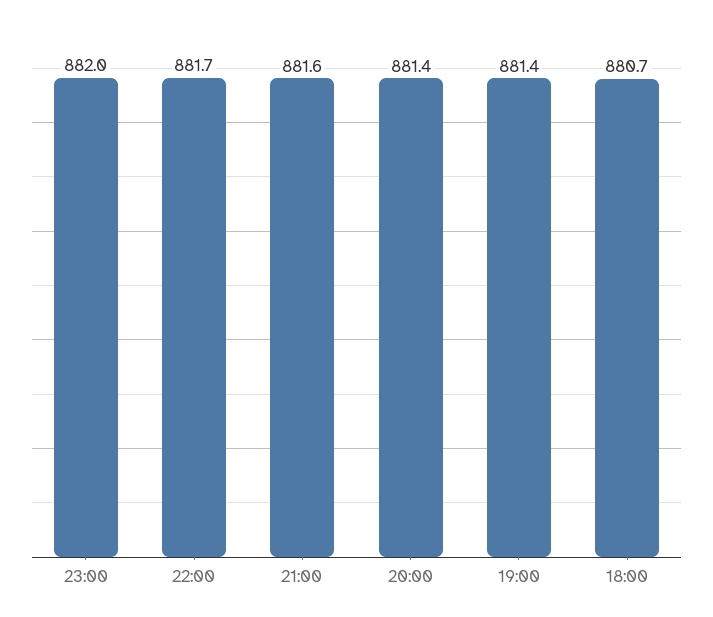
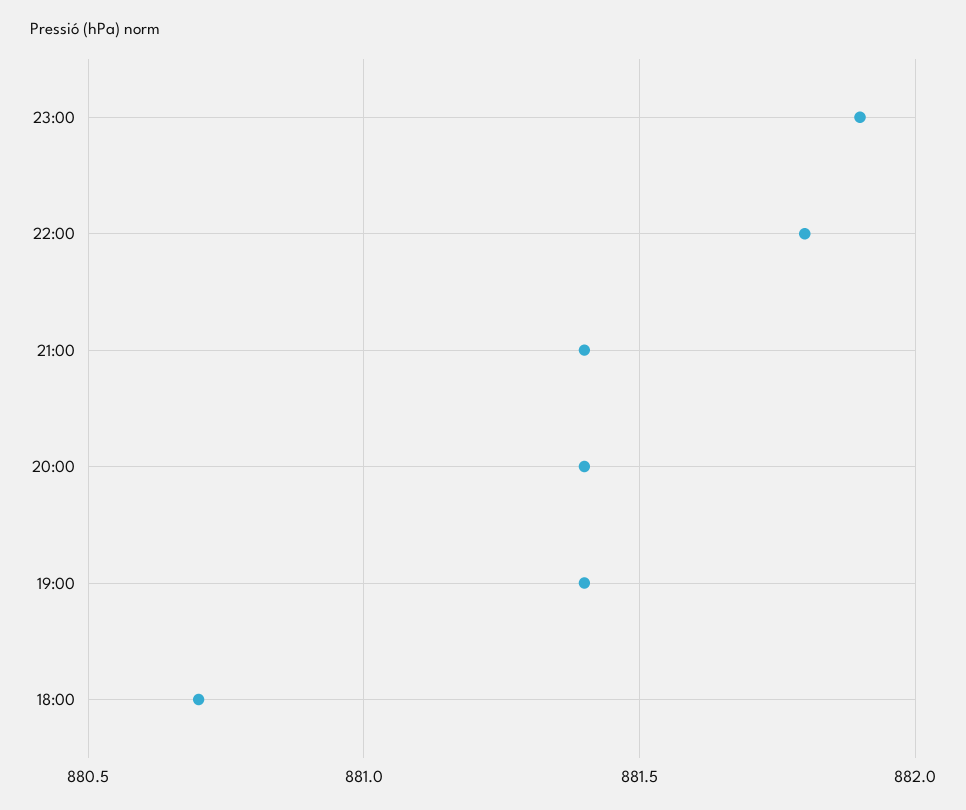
23:00: 882 -> 881.9
22:00: 881.7 -> 881.8
21:00: 881.6 -> 881.4

